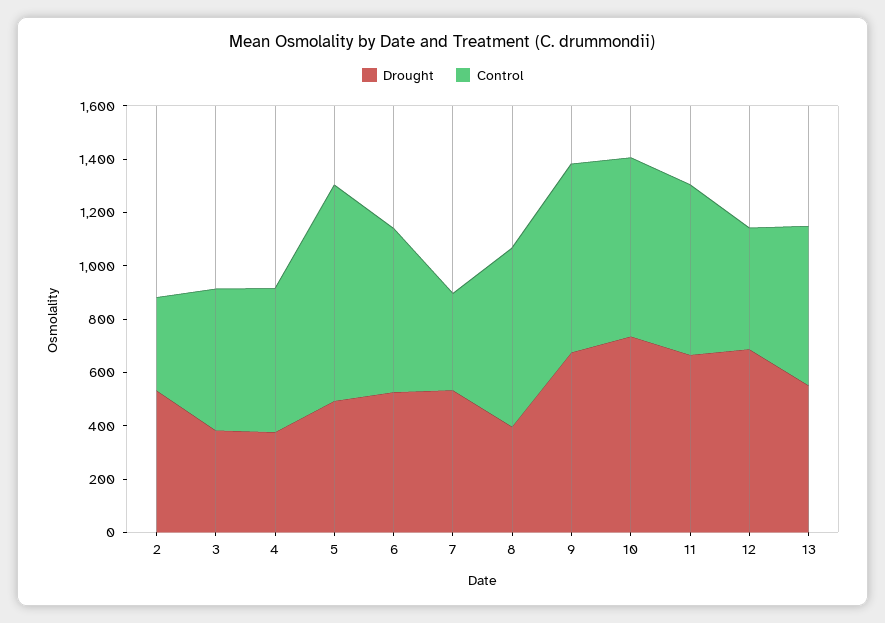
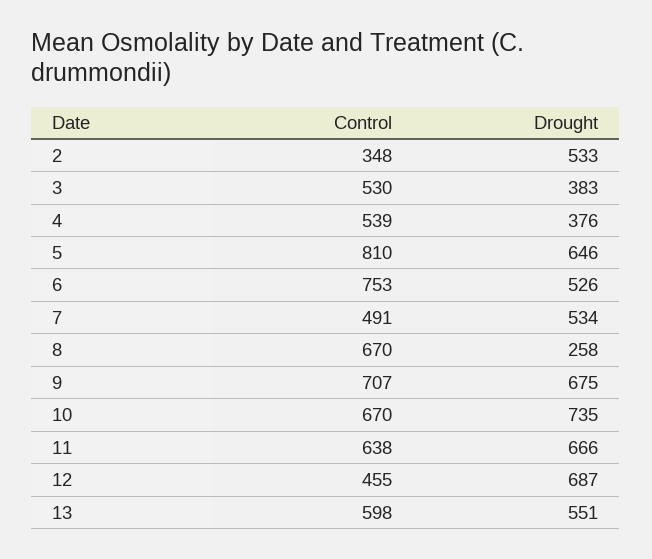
Drought, 5: 500 -> 646
Control, 6: 600 -> 753
Control, 7: 350 -> 491
Drought, 8: 400 -> 258

